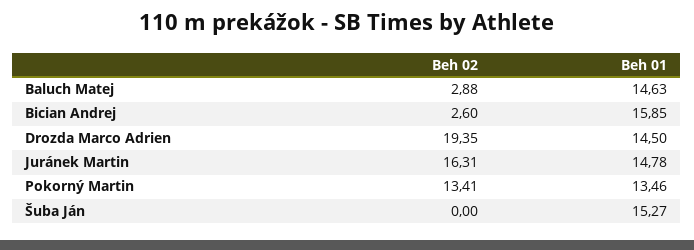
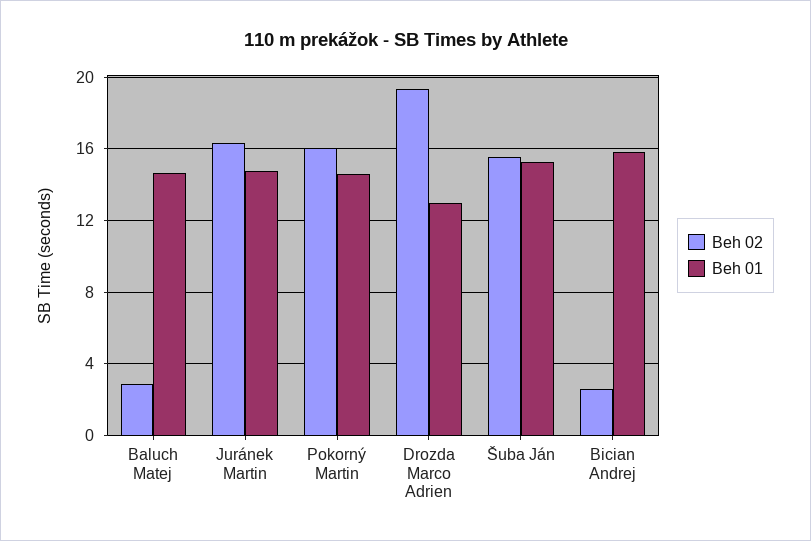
Beh 01, Drozda Marco Adrien: 14.5 -> 13
Beh 02, Pokorný Martin: 13.41 -> 16
Beh 01, Pokorný Martin: 13.46 -> 14.5
Beh 02, Šuba Ján: 0 -> 15.5

